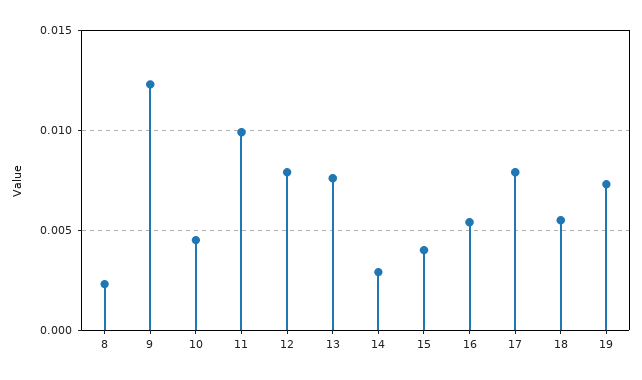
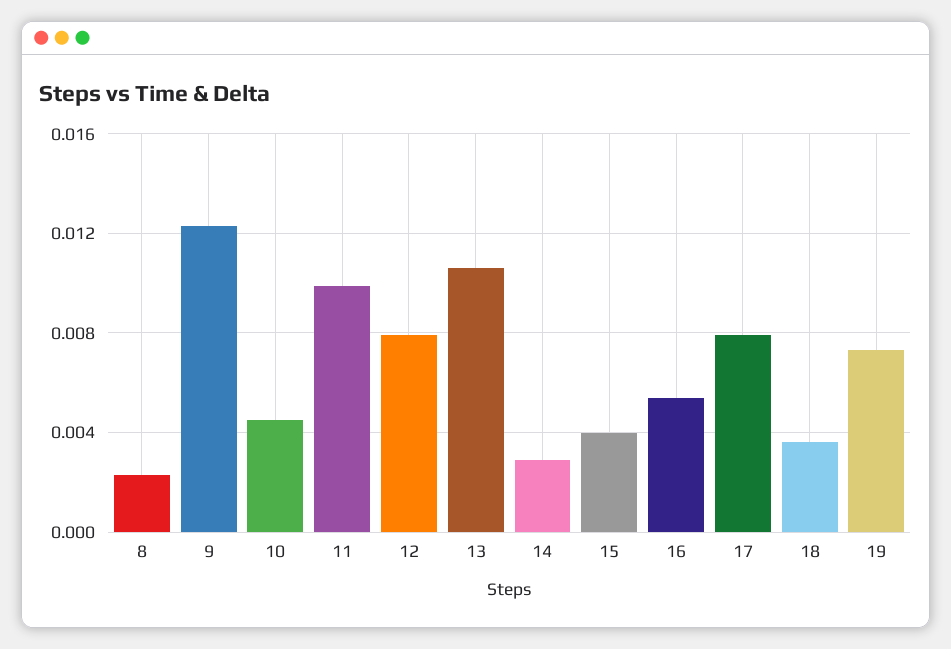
13: 0.0075 -> 0.0105
18: 0.0055 -> 0.0035

